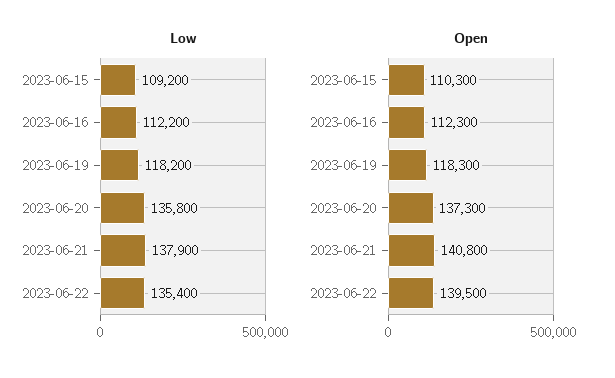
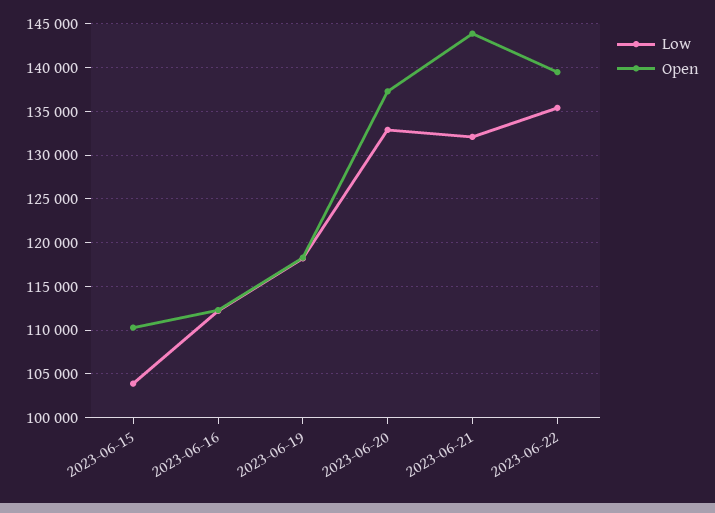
Low, 2023-06-15: 109200 -> 104000
Low, 2023-06-20: 135800 -> 133000
Low, 2023-06-21: 137900 -> 132000
Open, 2023-06-21: 140800 -> 144000

